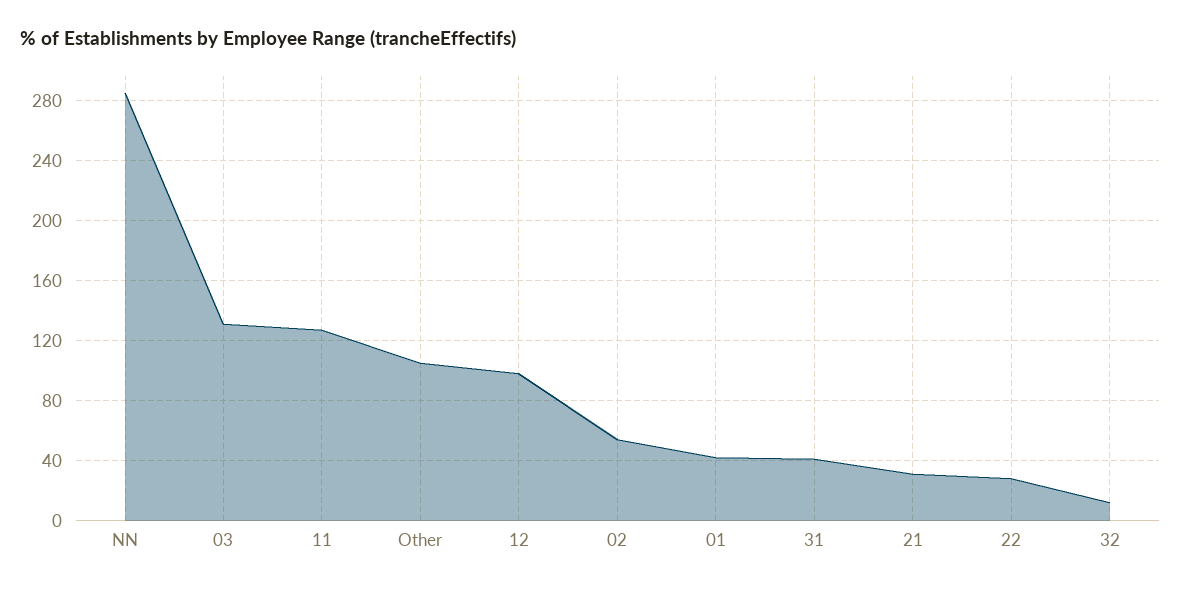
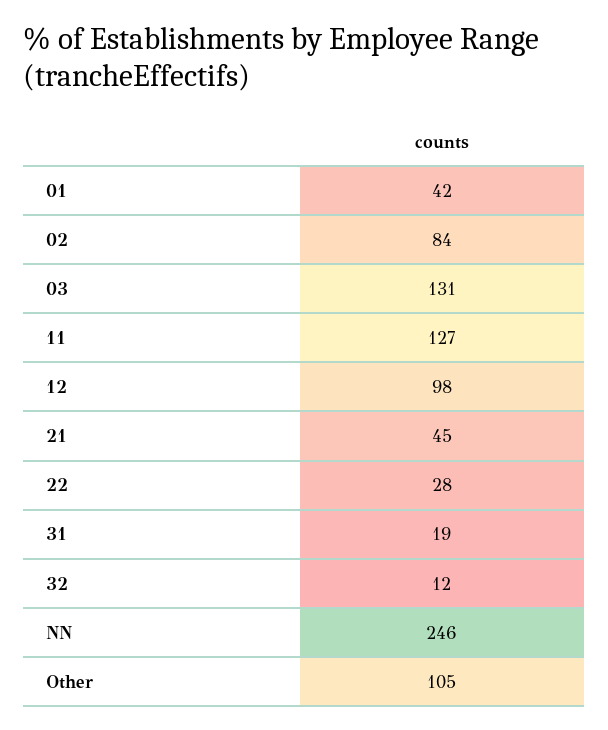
NN: 285 -> 246
02: 55 -> 84
31: 40 -> 19
21: 30 -> 45

